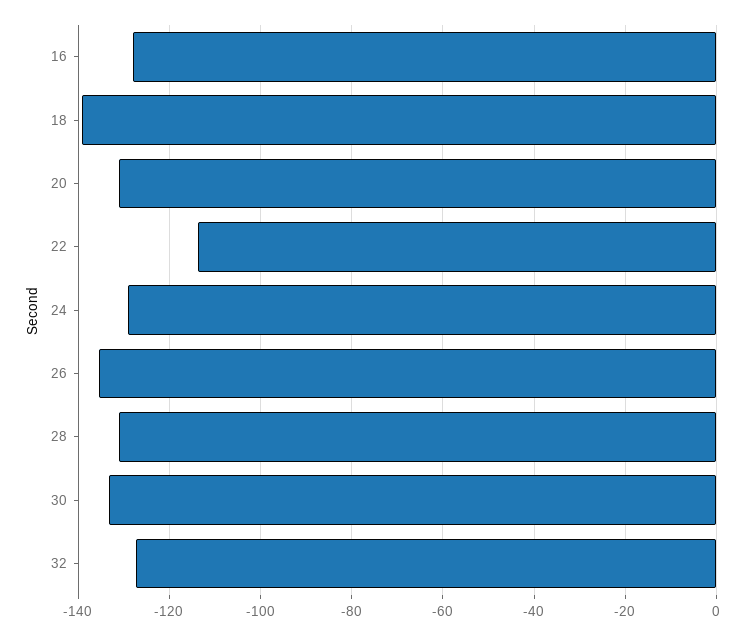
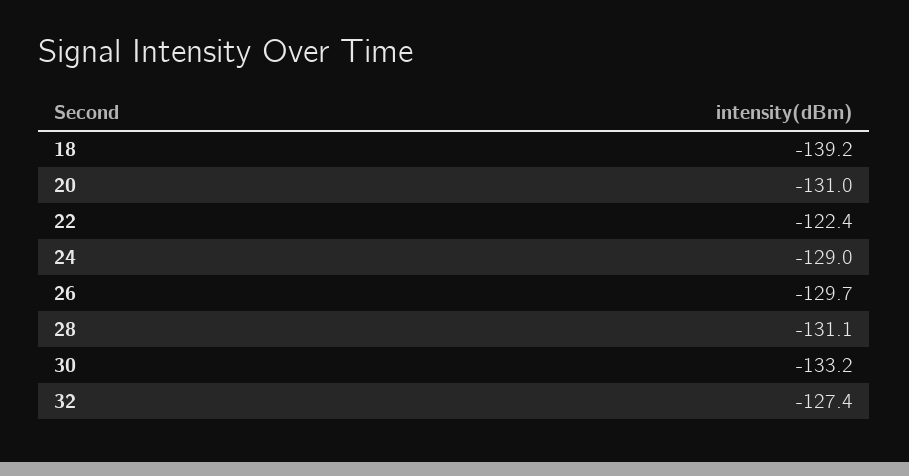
16: -128 -> none
22: -114 -> -122.4
26: -136 -> -129.7

